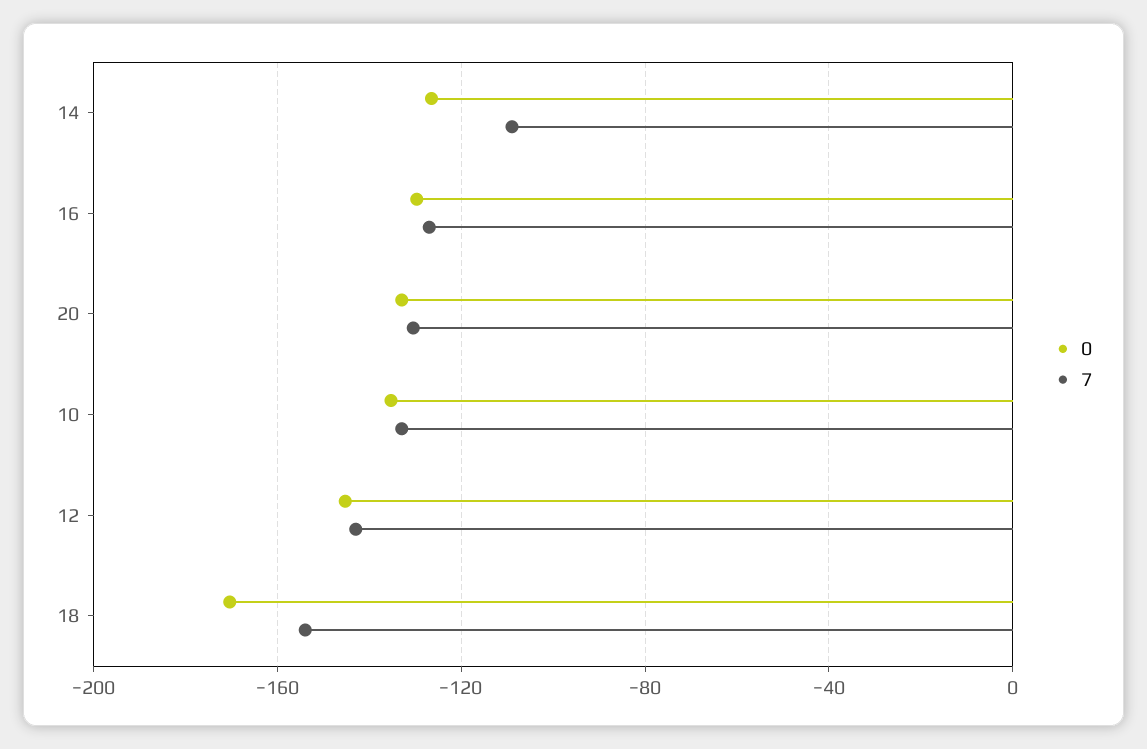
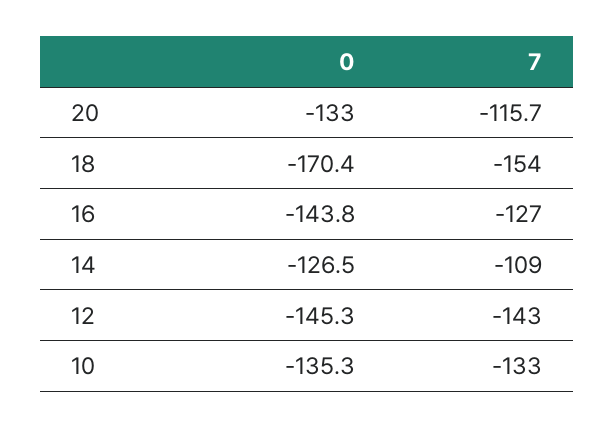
0, 16: -130 -> -143.8
7, 20: -130 -> -115.7

